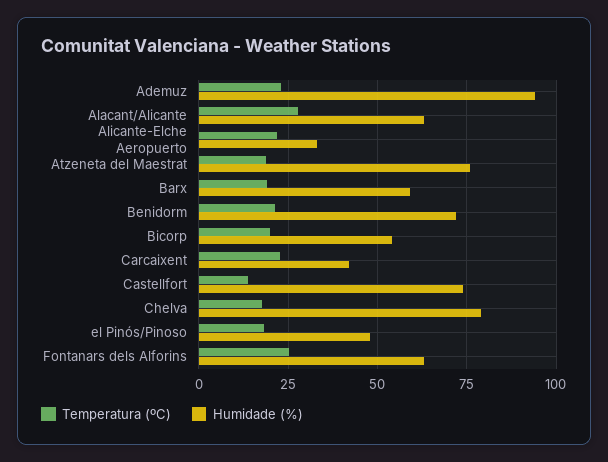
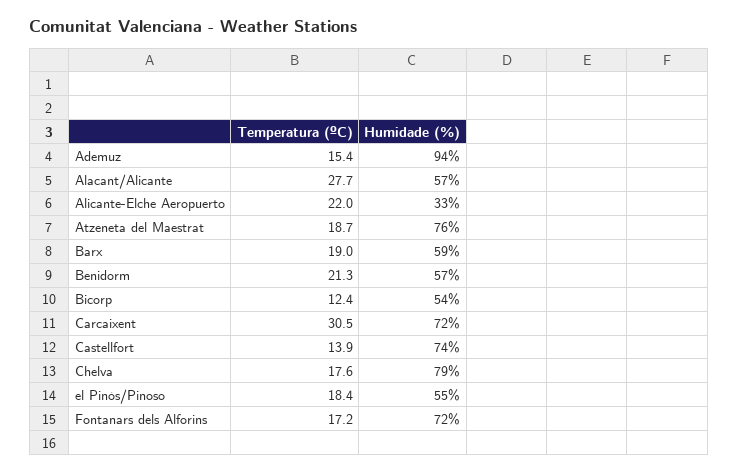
Temperatura (ºC), Ademuz: 22.5 -> 15.4
Humidade (%), Alacant/Alicante: 62.5 -> 57
Humidade (%), Benidorm: 72.5 -> 57
Temperatura (ºC), Bicorp: 20 -> 12.4
Temperatura (ºC), Carcaixent: 22.5 -> 30.5
Humidade (%), Carcaixent: 42.5 -> 72
Humidade (%), el Pinós/Pinoso: 47.5 -> 55
Temperatura (ºC), Fontanars dels Alforins: 25 -> 17.2
Humidade (%), Fontanars dels Alforins: 62.5 -> 72

